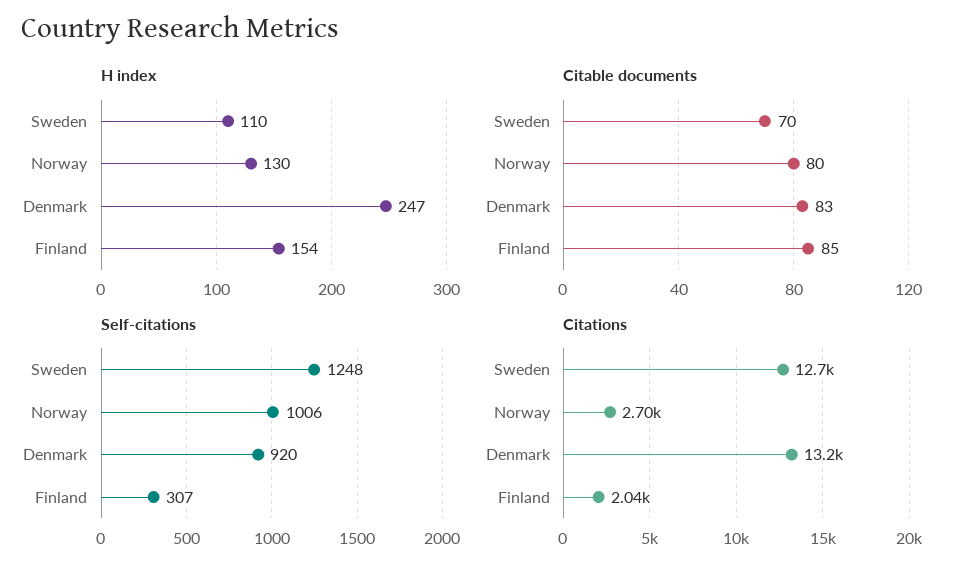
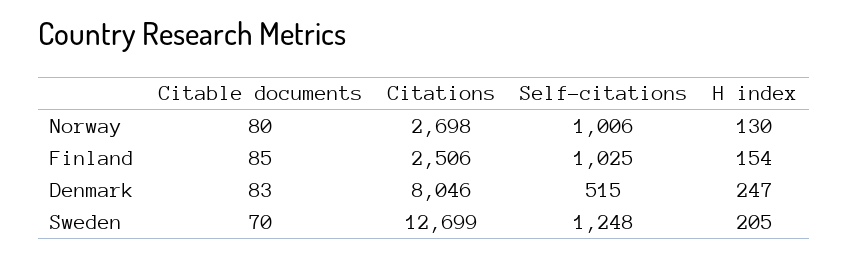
H index, Sweden: 110 -> 205
Self-citations, Denmark: 920 -> 515
Self-citations, Finland: 307 -> 1025
Citations, Denmark: 13200 -> 8046
Citations, Finland: 2040 -> 2506

